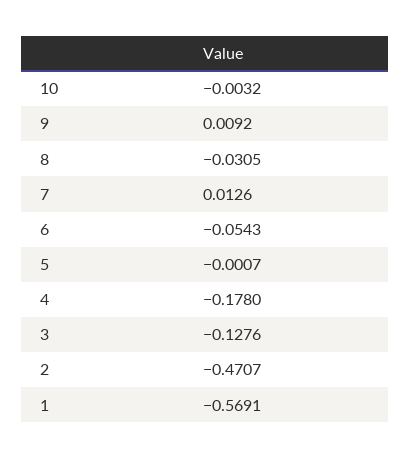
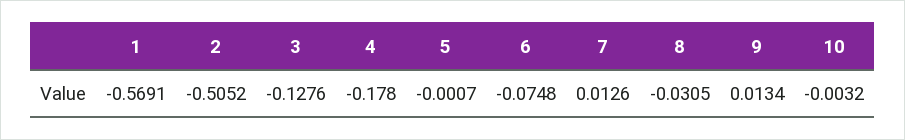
9: 0.0092 -> 0.0134
6: -0.0543 -> -0.0748
2: -0.4707 -> -0.5052

